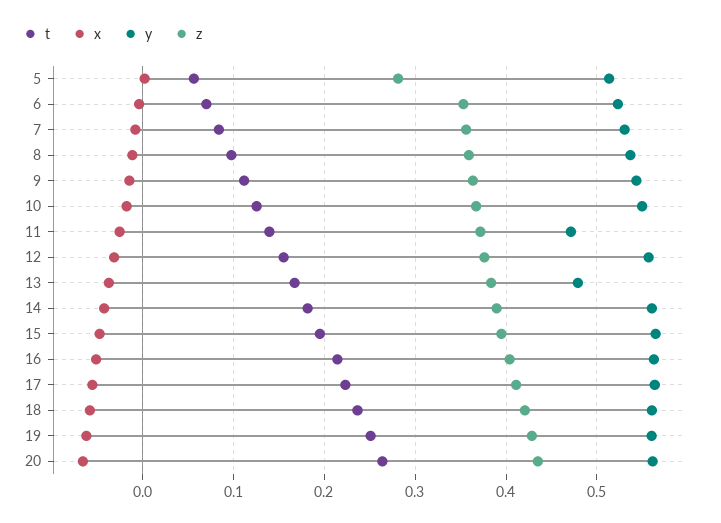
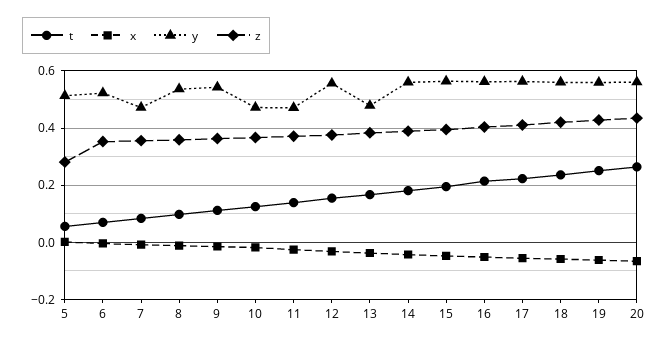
y, 7: 0.53 -> 0.475
y, 10: 0.55 -> 0.475

